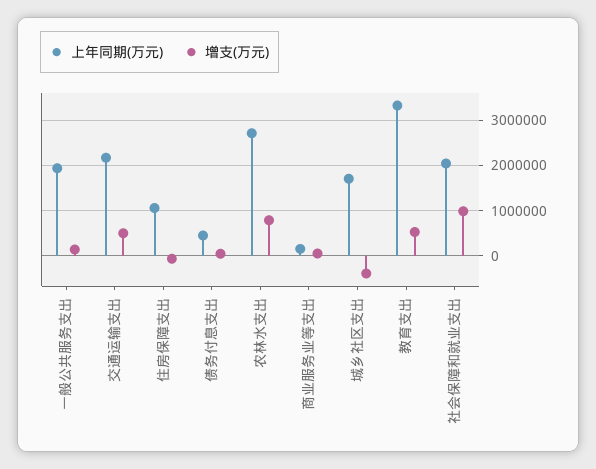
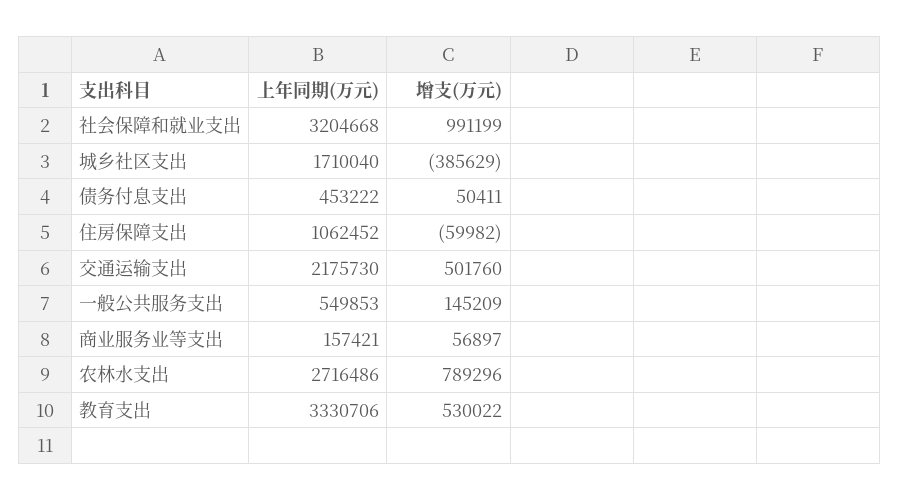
上年同期(万元), 一般公共服务支出: 2000000 -> 549853
上年同期(万元), 社会保障和就业支出: 2000000 -> 3204668

